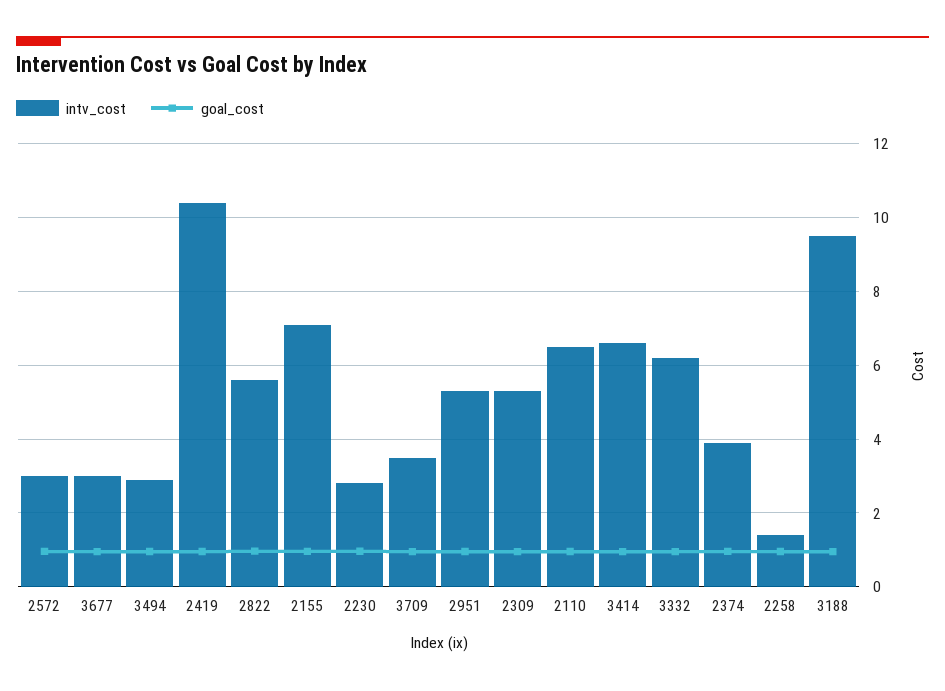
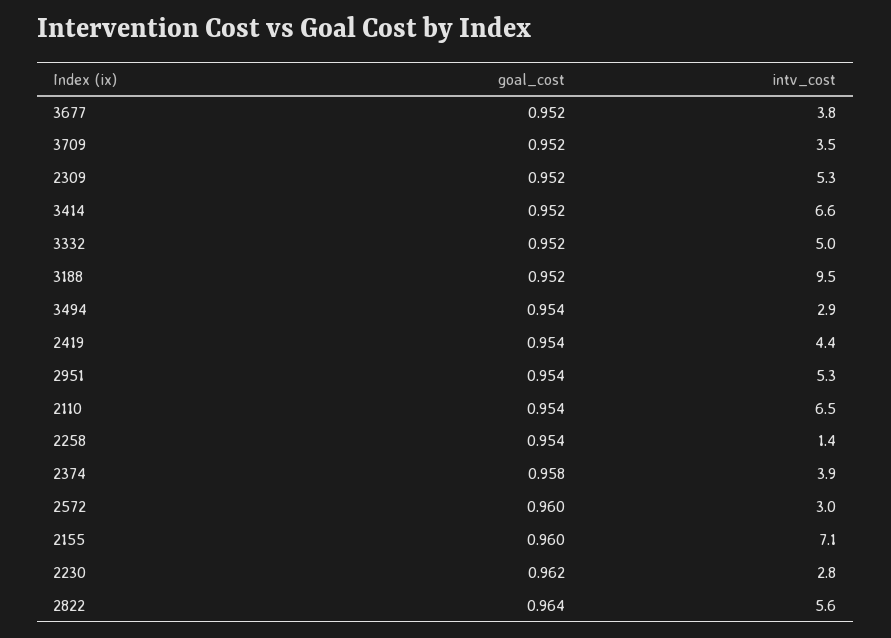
intv_cost, 3677: 3 -> 3.8
intv_cost, 2419: 10.4 -> 4.4
intv_cost, 3332: 6.2 -> 5

